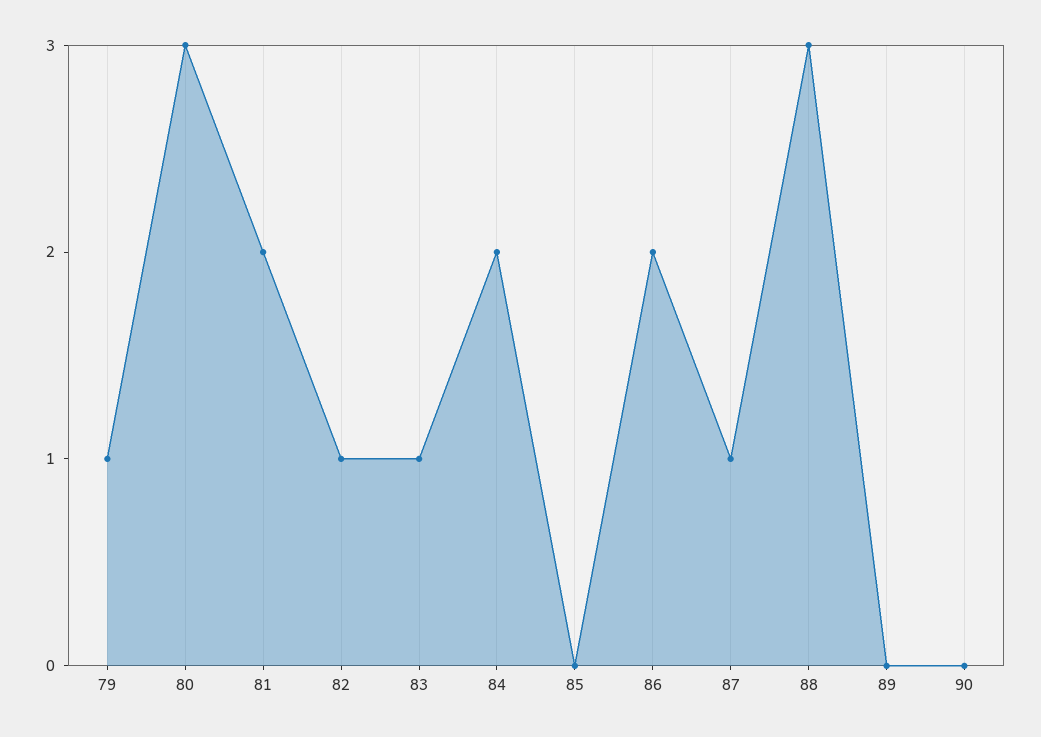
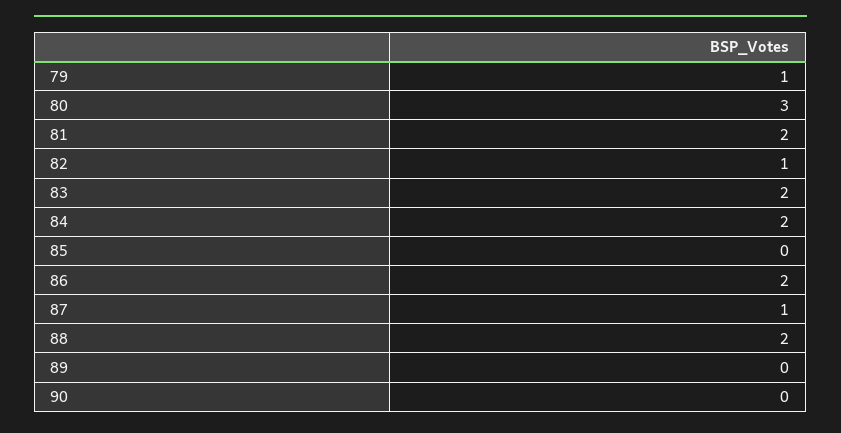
83: 1 -> 2
88: 3 -> 2

